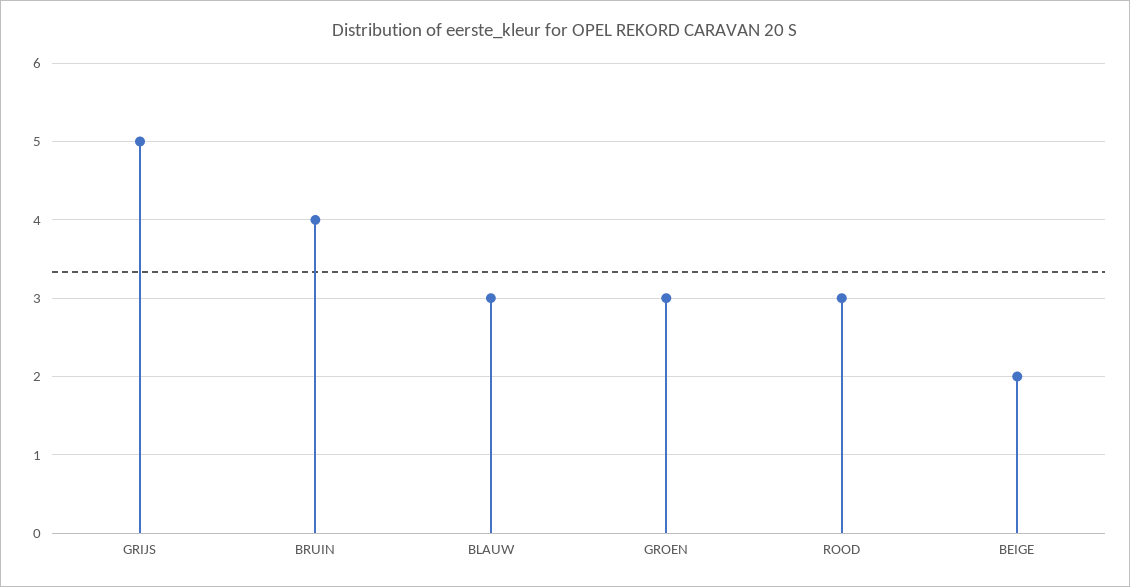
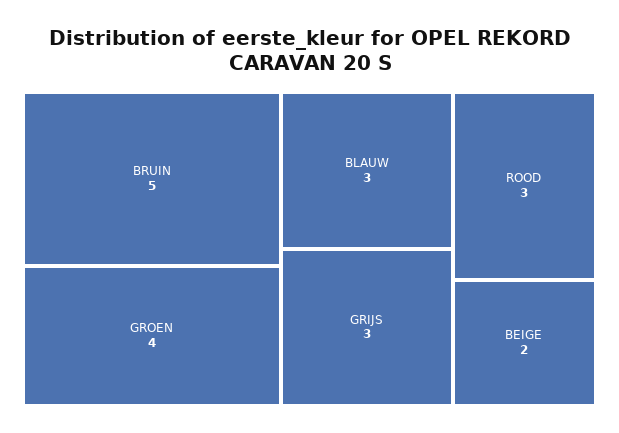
GRIJS: 5 -> 3
BRUIN: 4 -> 5
GROEN: 3 -> 4

